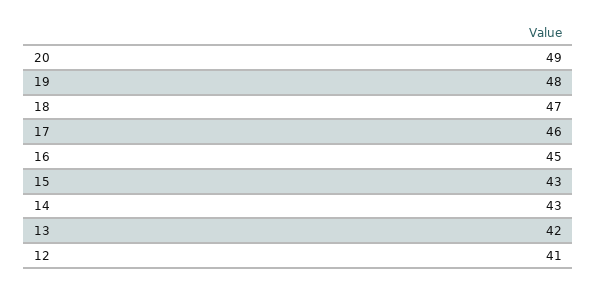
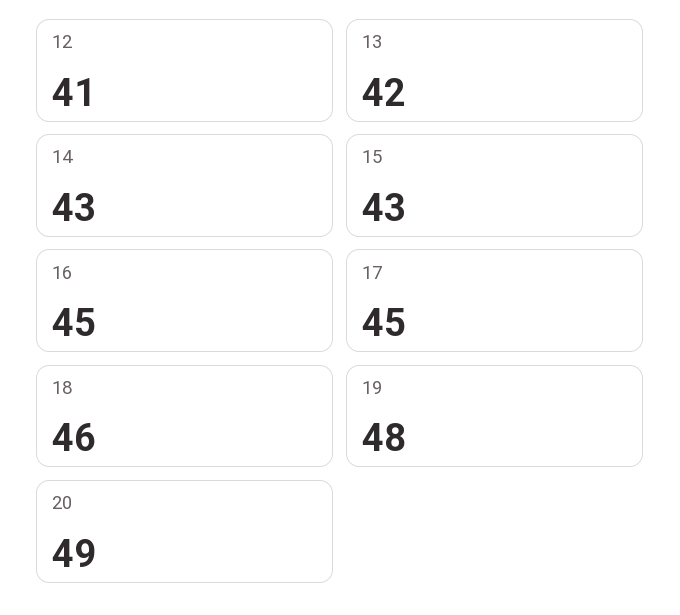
18: 47 -> 46
17: 46 -> 45

